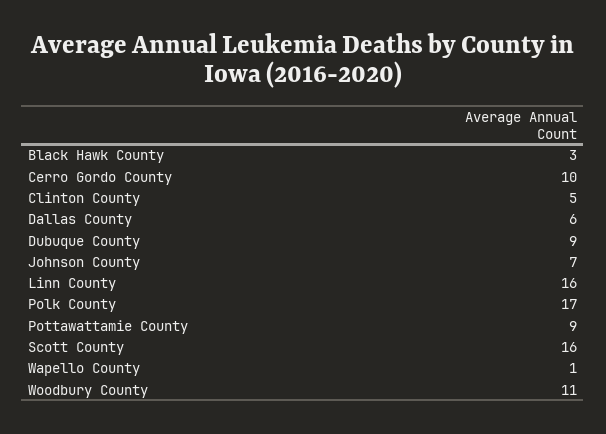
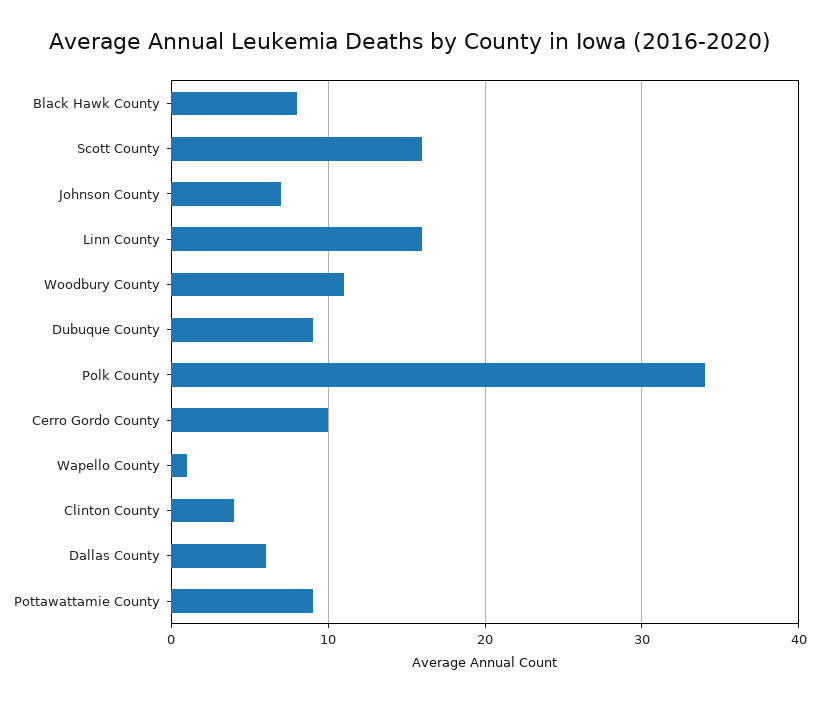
Black Hawk County: 3 -> 8
Clinton County: 5 -> 4
Polk County: 17 -> 34

